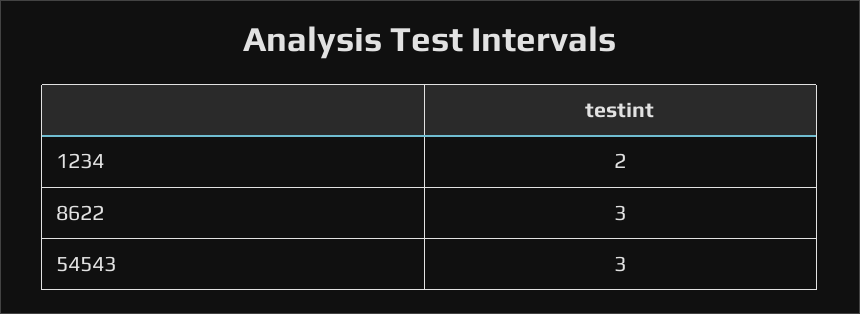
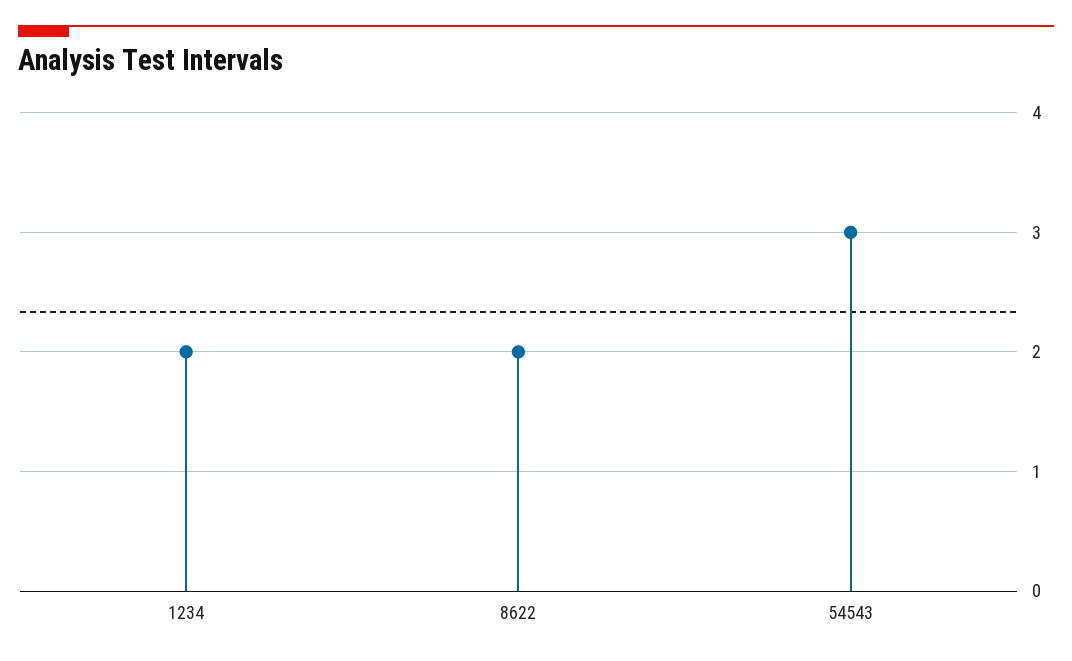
8622: 3 -> 2

